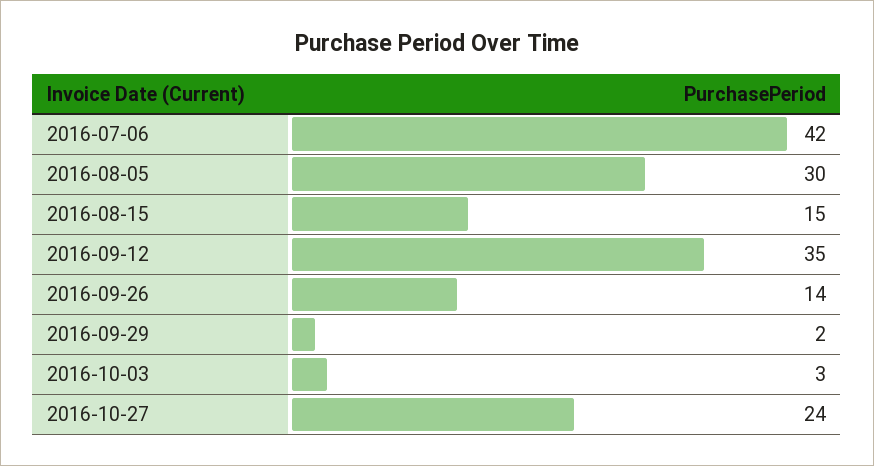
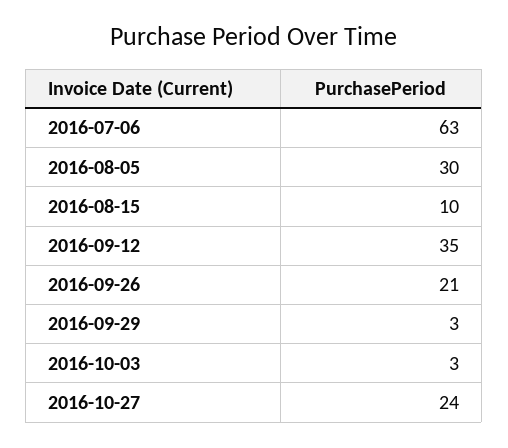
2016-07-06: 42 -> 63
2016-08-15: 15 -> 10
2016-09-26: 14 -> 21
2016-09-29: 2 -> 3

